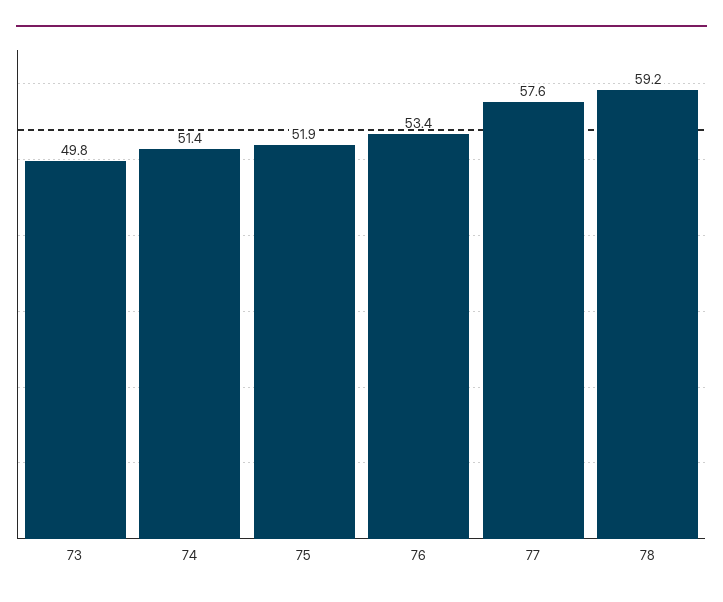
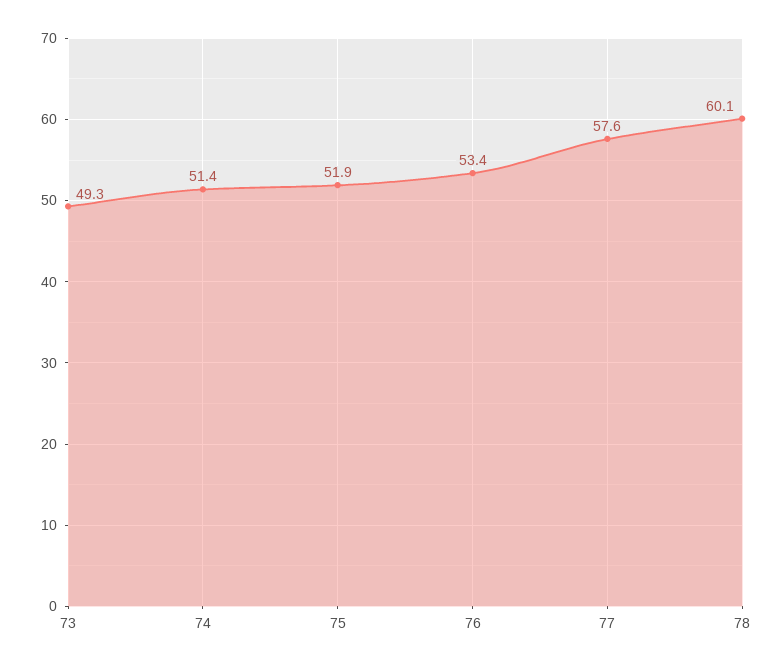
73: 49.8 -> 49.3
78: 59.2 -> 60.1

